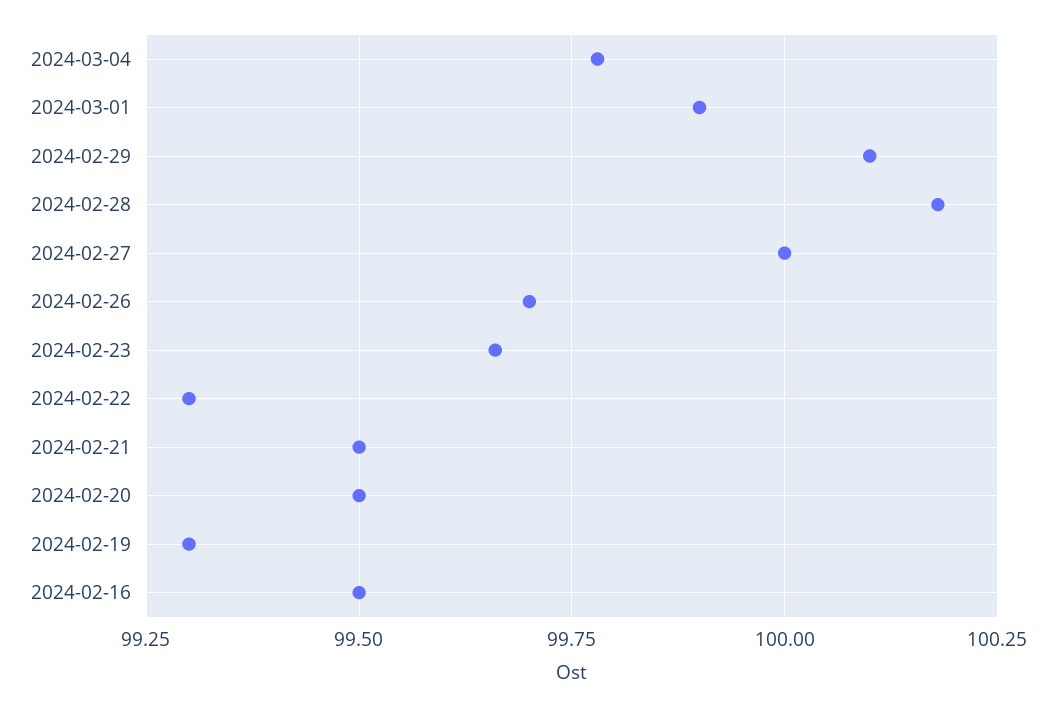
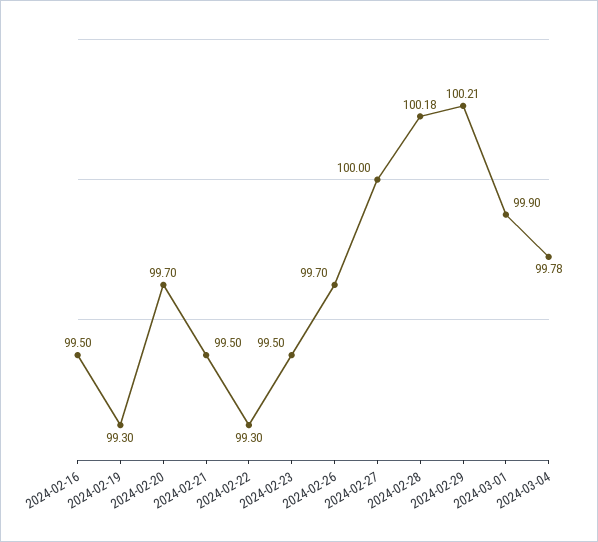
2024-02-29: 100.1 -> 100.21
2024-02-23: 99.65 -> 99.5
2024-02-20: 99.5 -> 99.7

